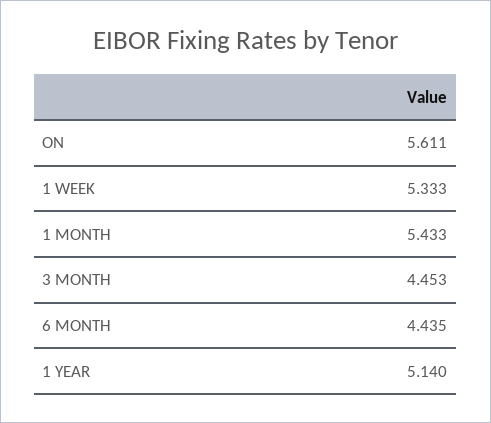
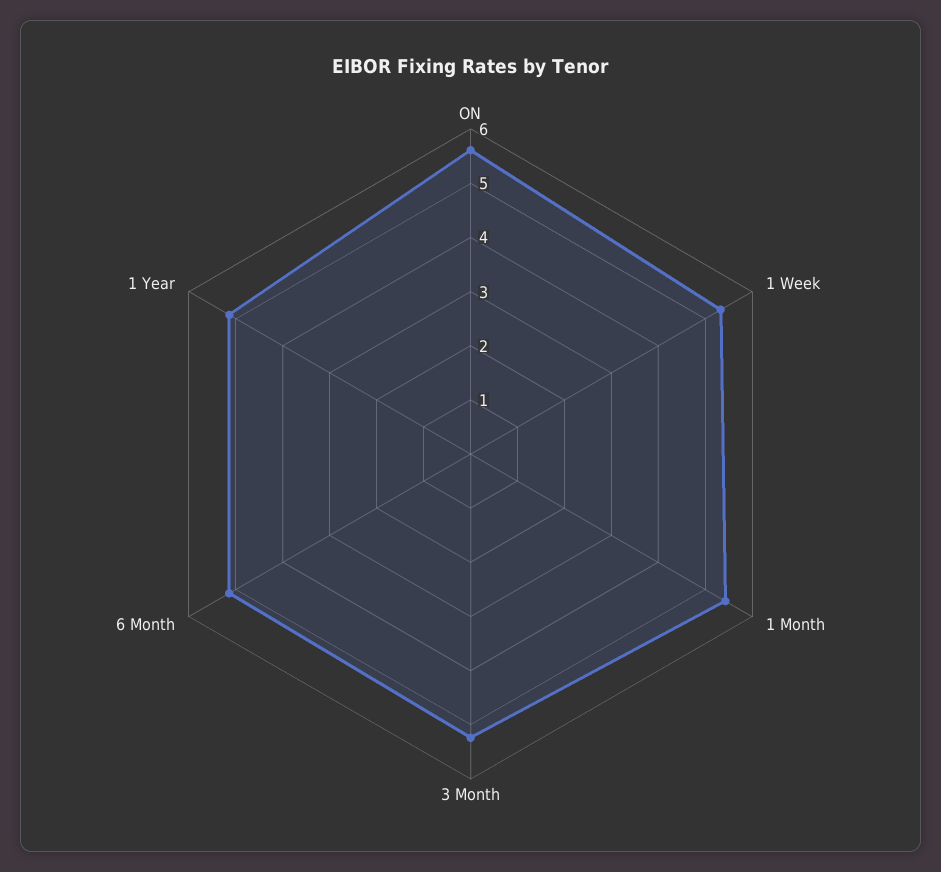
3 MONTH: 4.453 -> 5.2
6 MONTH: 4.435 -> 5.2

